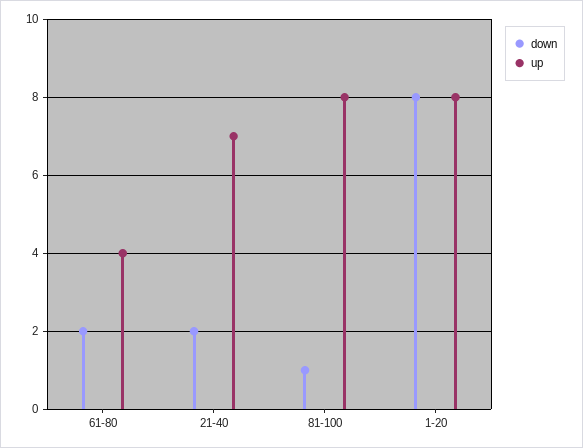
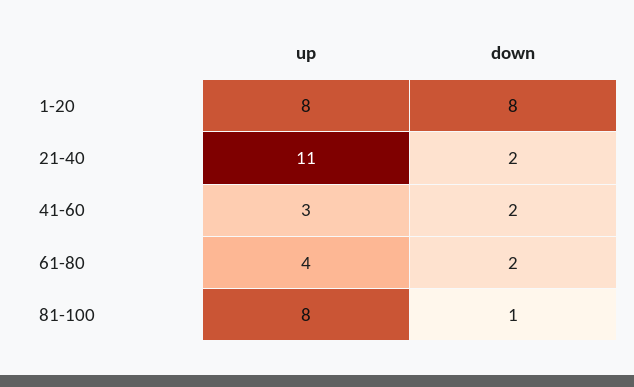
up, 21-40: 7 -> 11
up, 41-60: none -> 3
down, 41-60: none -> 2

